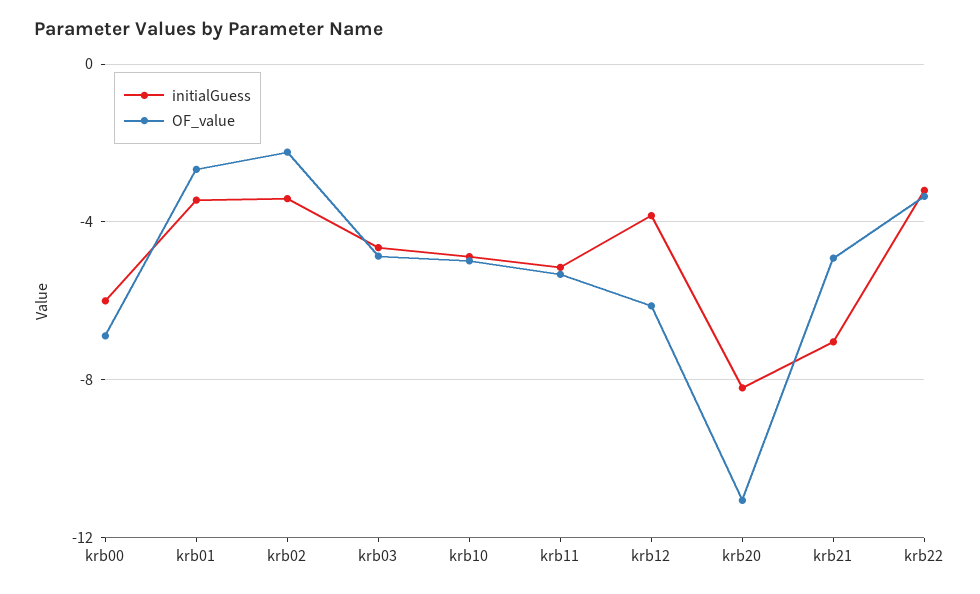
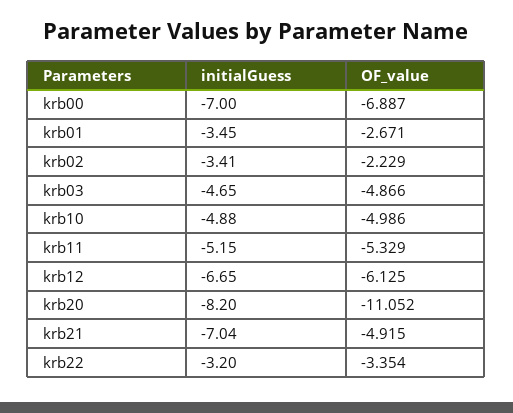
initialGuess, krb00: -6 -> -7
initialGuess, krb12: -4 -> -6.65

